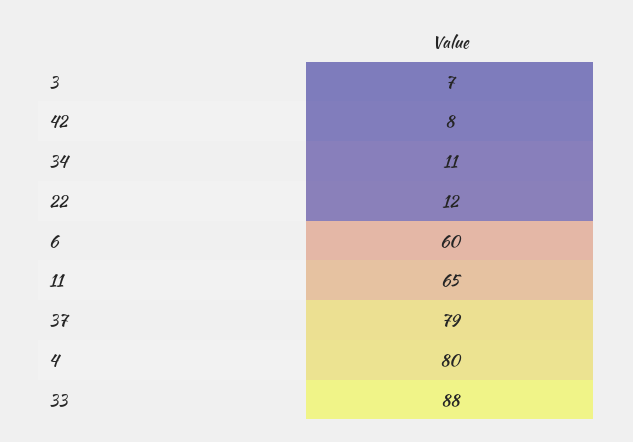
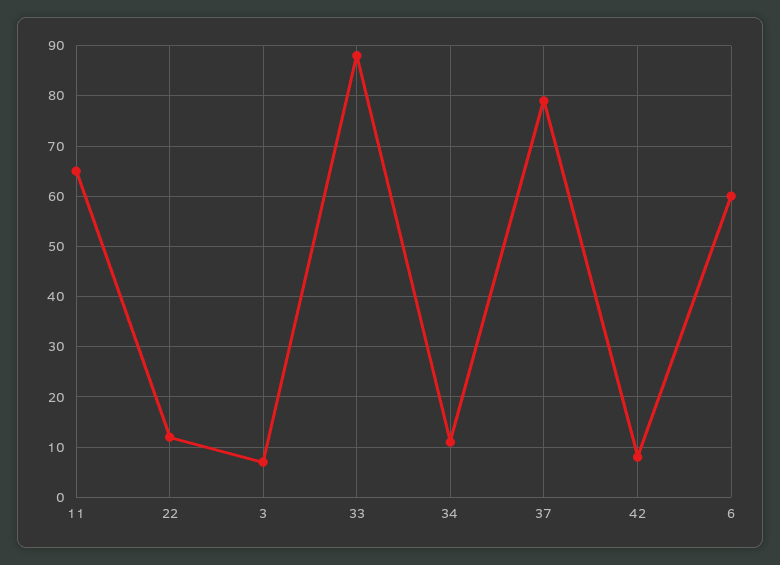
4: 80 -> none

